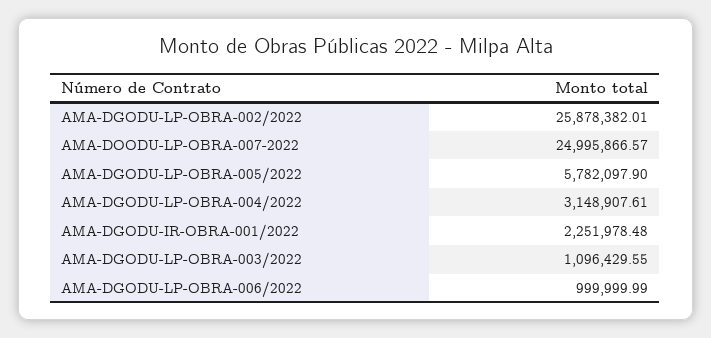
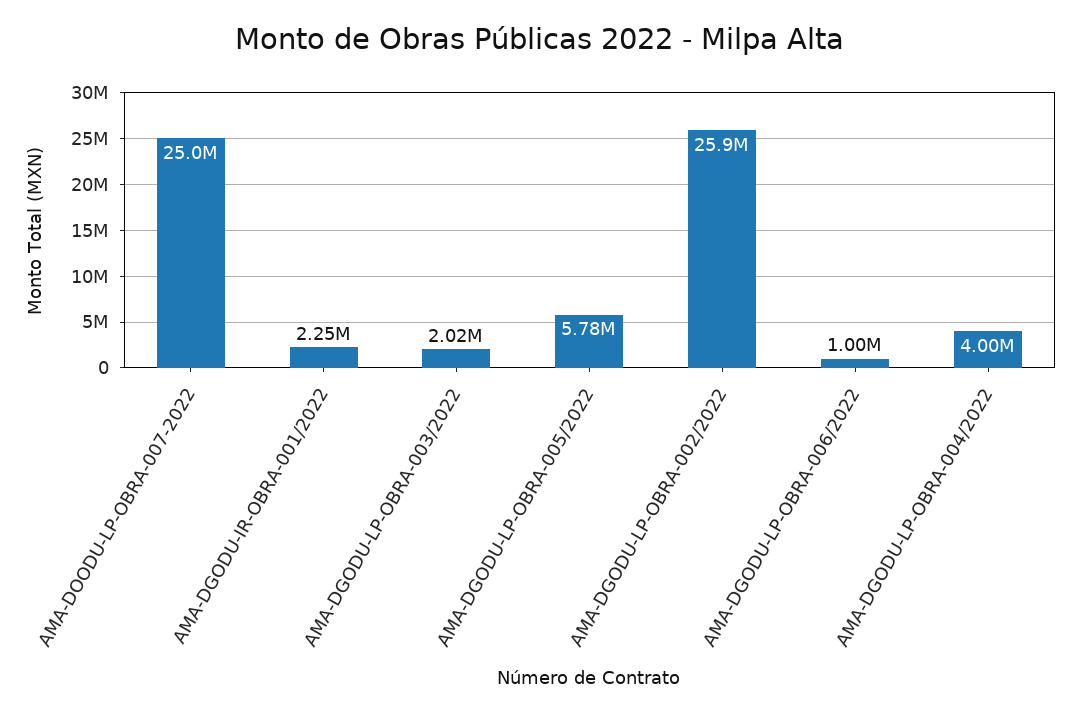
AMA-DGODU-LP-OBRA-004/2022: 3148907.61 -> 4000000
AMA-DGODU-LP-OBRA-003/2022: 1096429.55 -> 2020000

